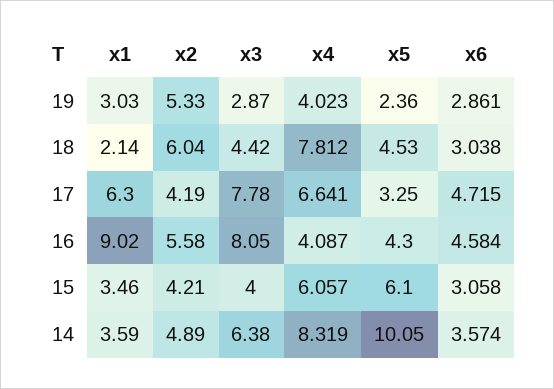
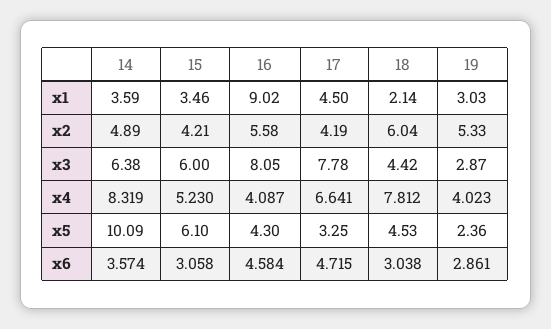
x1, 17: 6.3 -> 4.5
x3, 15: 4 -> 6
x4, 15: 6.057 -> 5.23
x5, 14: 10.05 -> 10.09

